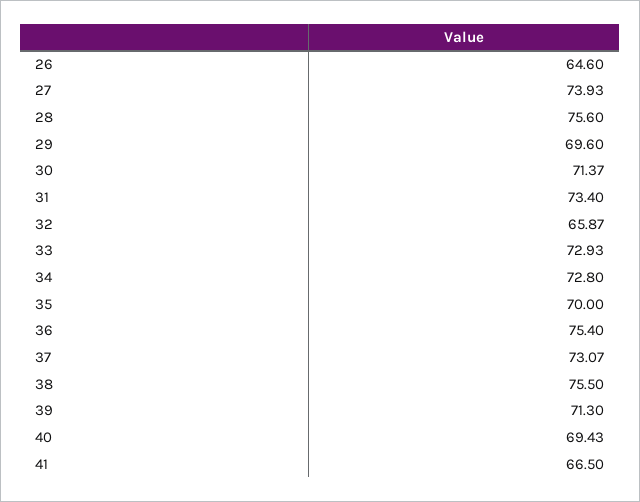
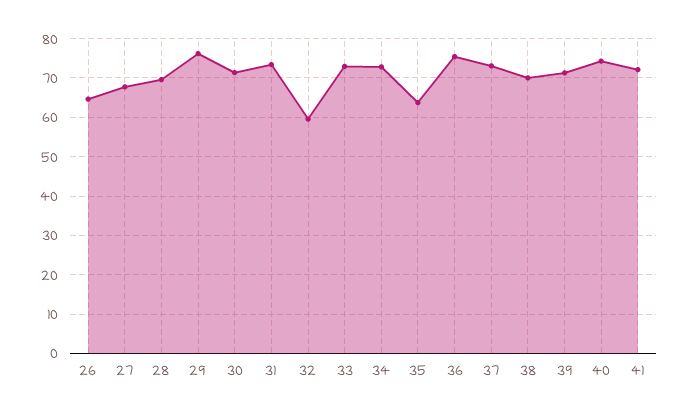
27: 73.93 -> 68
28: 75.6 -> 70
29: 69.6 -> 76
32: 65.87 -> 60
35: 70 -> 64
38: 75.5 -> 70
40: 69.43 -> 74
41: 66.5 -> 72

